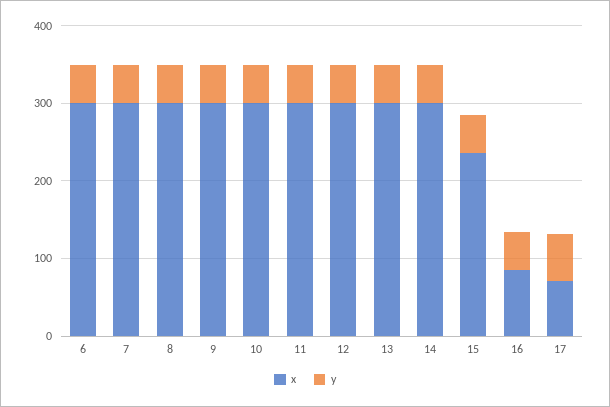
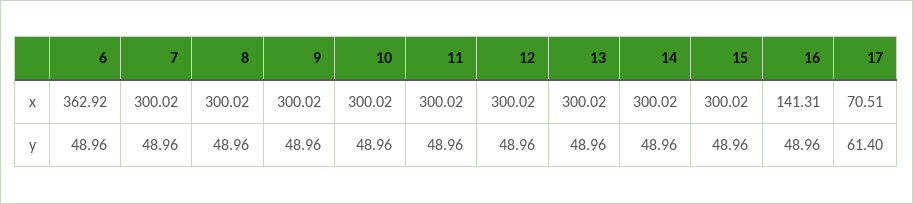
x, 6: 300 -> 362.92
x, 15: 240 -> 300.02
x, 16: 80 -> 141.31

